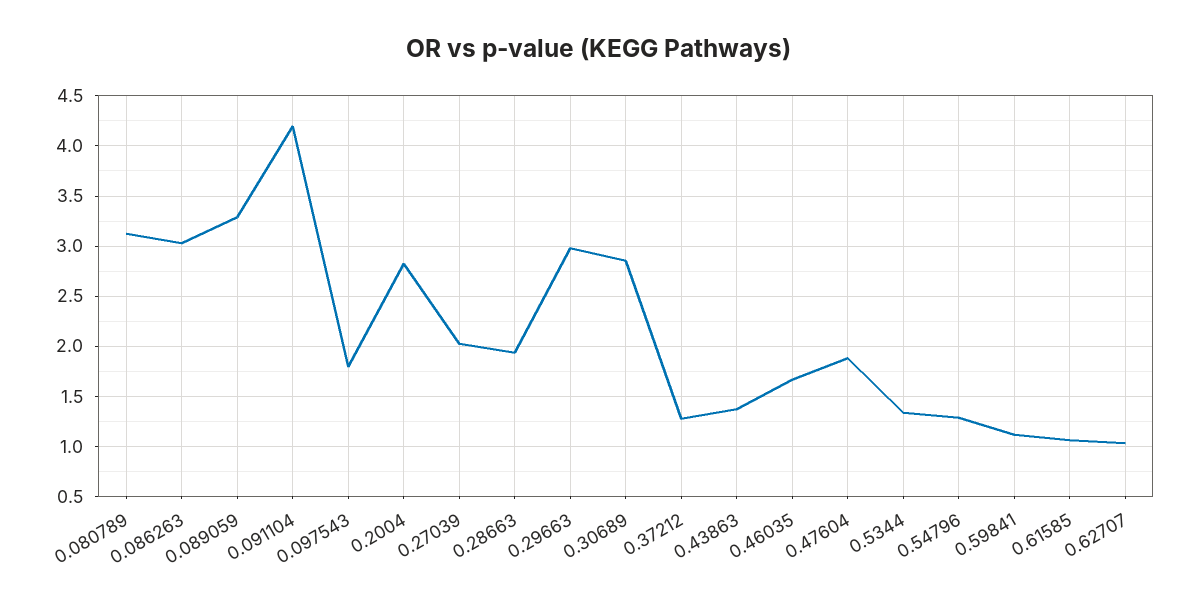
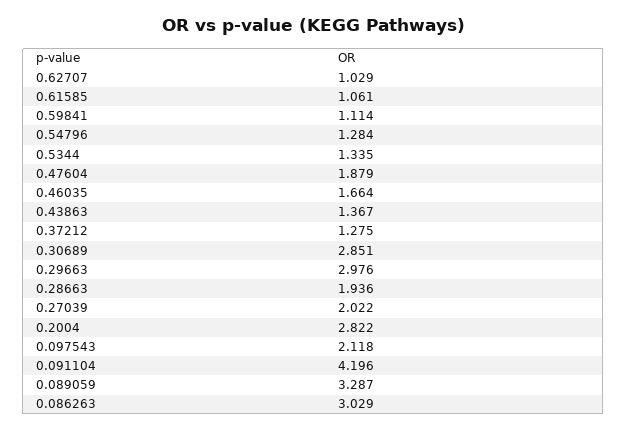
0.080789: 3.1 -> none
0.097543: 1.8 -> 2.118

